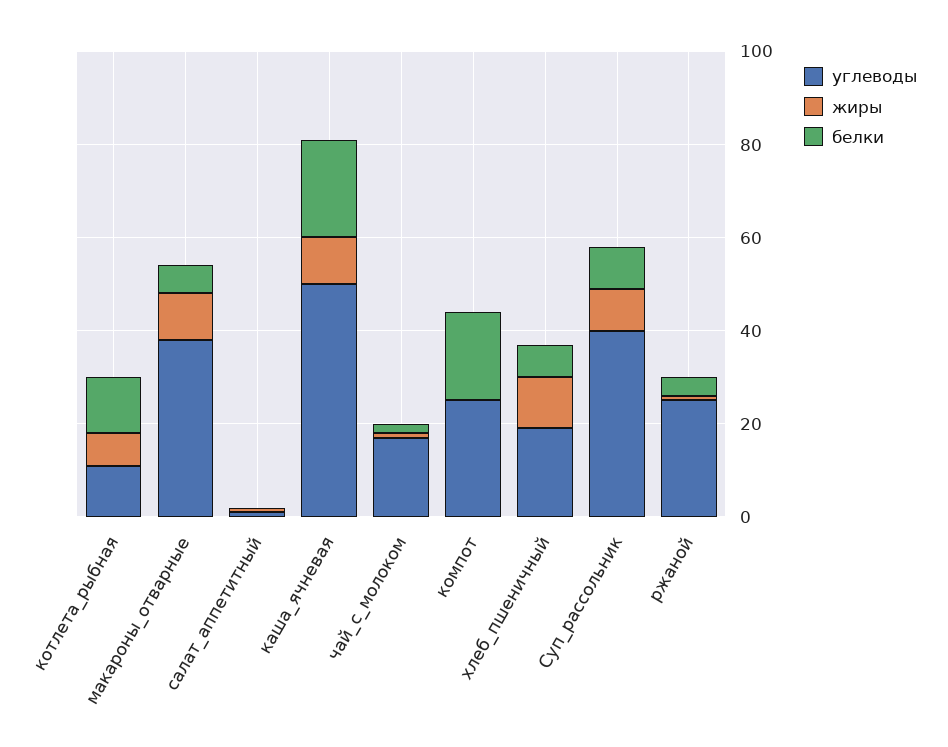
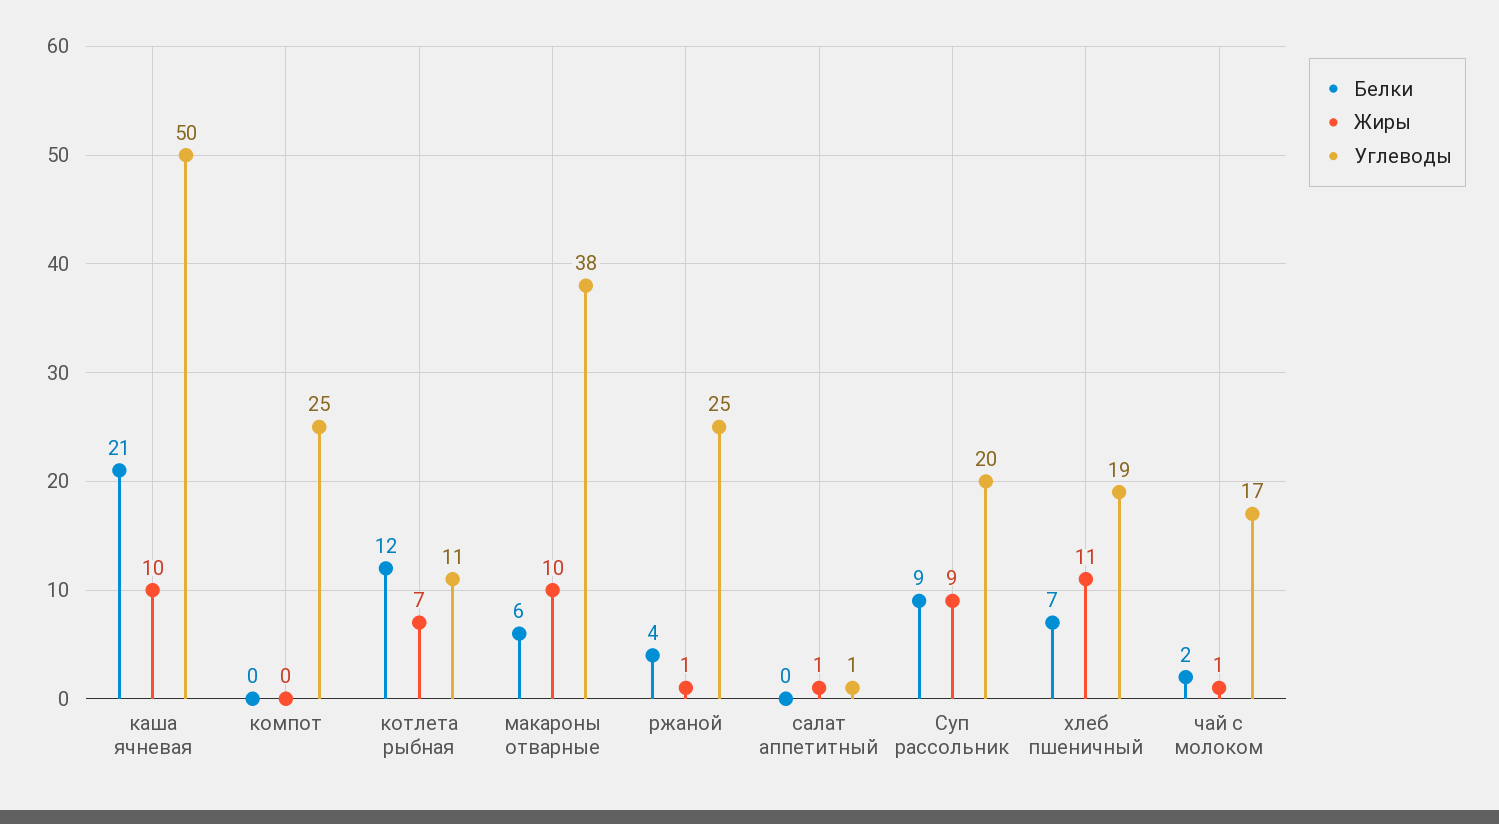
белки, компот: 20 -> 0
углеводы, Суп_рассольник: 40 -> 20

